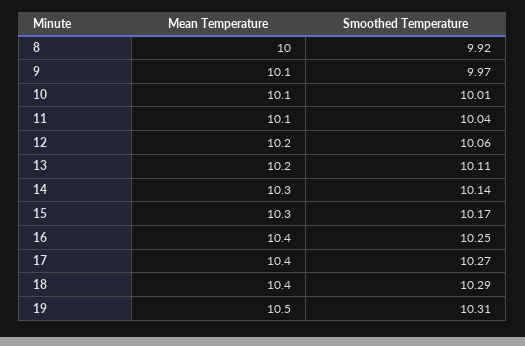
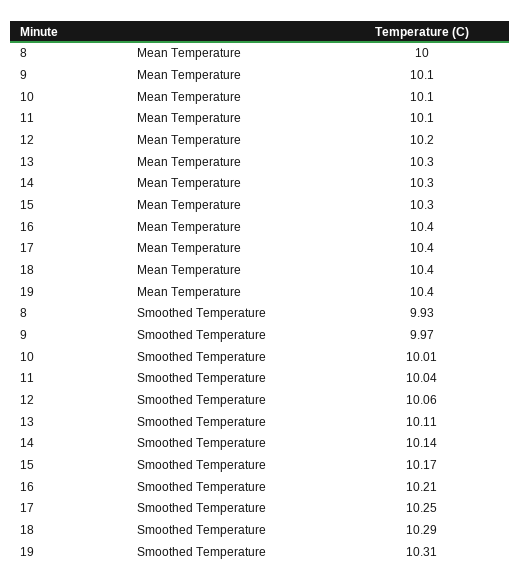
Smoothed Temperature, 8: 9.92 -> 9.93
Mean Temperature, 13: 10.2 -> 10.3
Smoothed Temperature, 16: 10.25 -> 10.21
Smoothed Temperature, 17: 10.27 -> 10.25
Mean Temperature, 19: 10.5 -> 10.4

